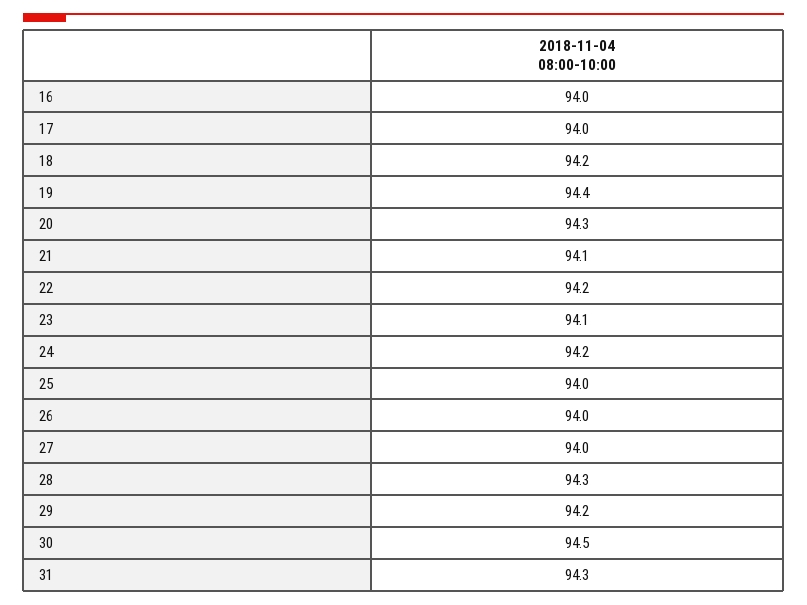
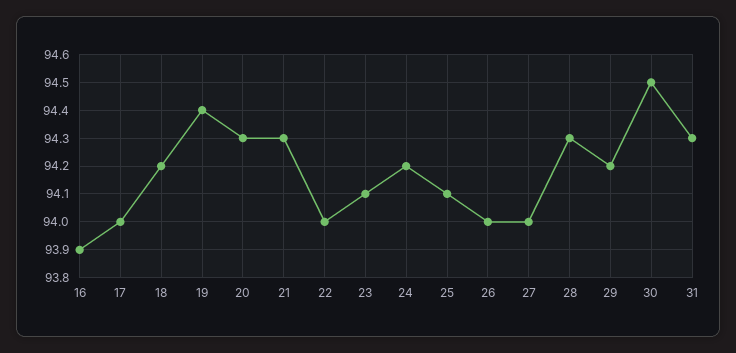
16: 94 -> 93.9
21: 94.1 -> 94.3
22: 94.2 -> 94
25: 94 -> 94.1

